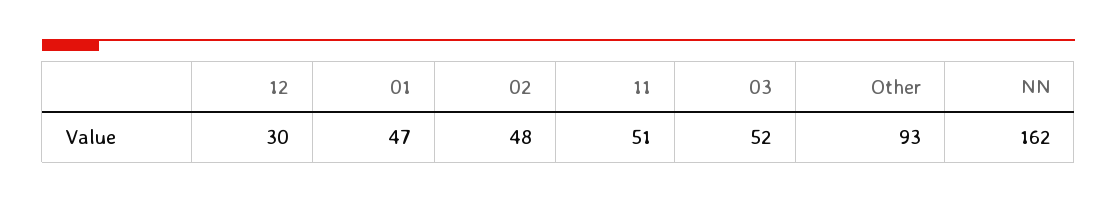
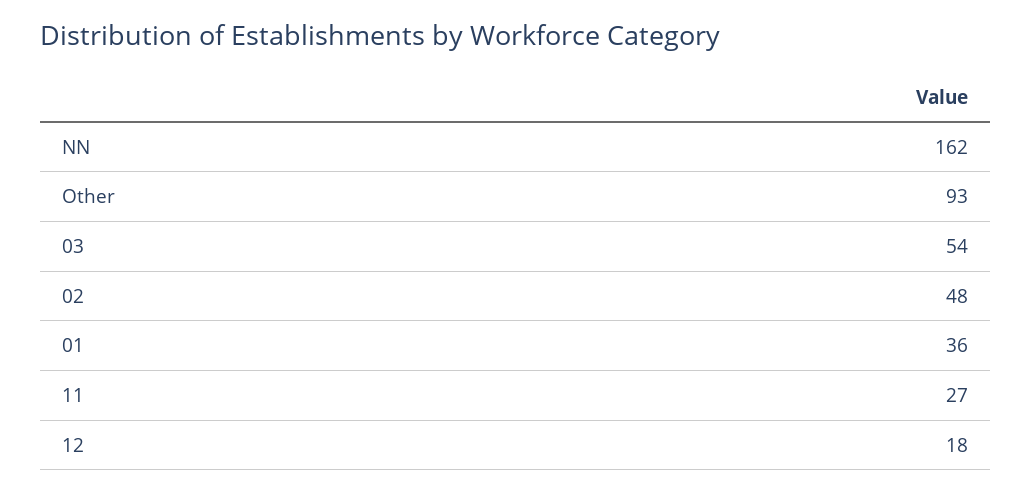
12: 30 -> 18
01: 47 -> 36
11: 51 -> 27
03: 52 -> 54

